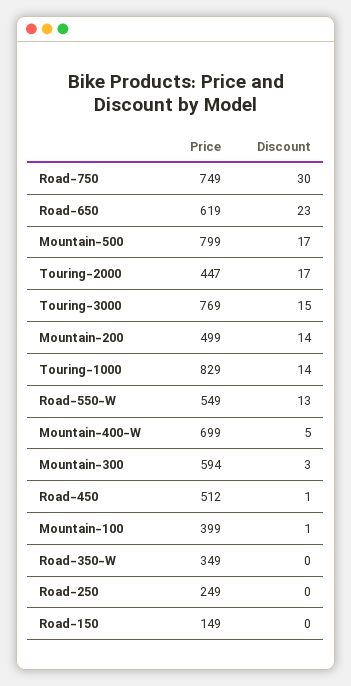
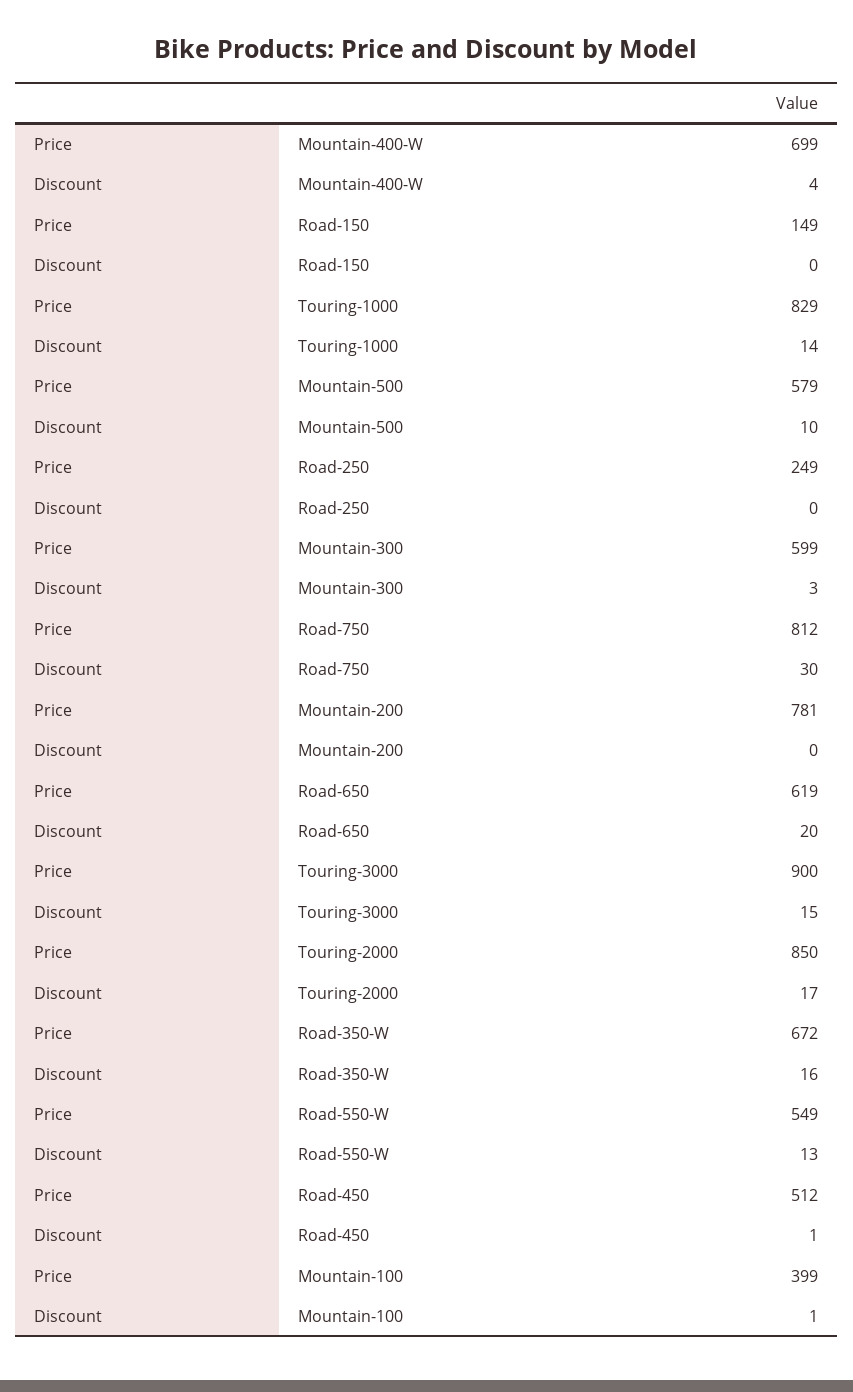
Price, Road-750: 749 -> 812
Discount, Road-650: 23 -> 20
Price, Mountain-500: 799 -> 579
Discount, Mountain-500: 17 -> 10
Price, Touring-2000: 447 -> 850
Price, Touring-3000: 769 -> 900
Price, Mountain-200: 499 -> 781
Discount, Mountain-200: 14 -> 0
Discount, Mountain-400-W: 5 -> 4
Price, Mountain-300: 594 -> 599
Price, Road-350-W: 349 -> 672
Discount, Road-350-W: 0 -> 16

